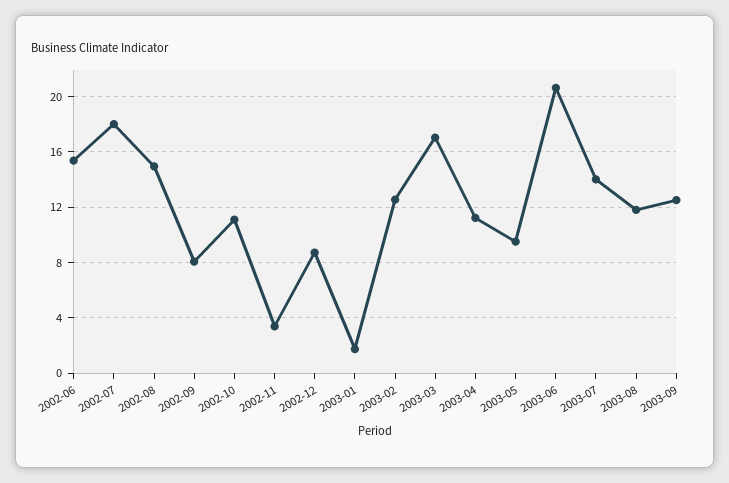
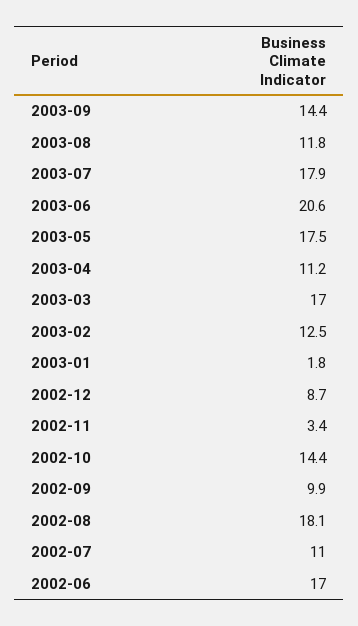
2002-06: 15.5 -> 17
2002-07: 18 -> 11
2002-08: 15 -> 18.1
2002-09: 8 -> 9.9
2002-10: 11 -> 14.4
2003-05: 9.5 -> 17.5
2003-07: 14 -> 17.9
2003-09: 12.5 -> 14.4

